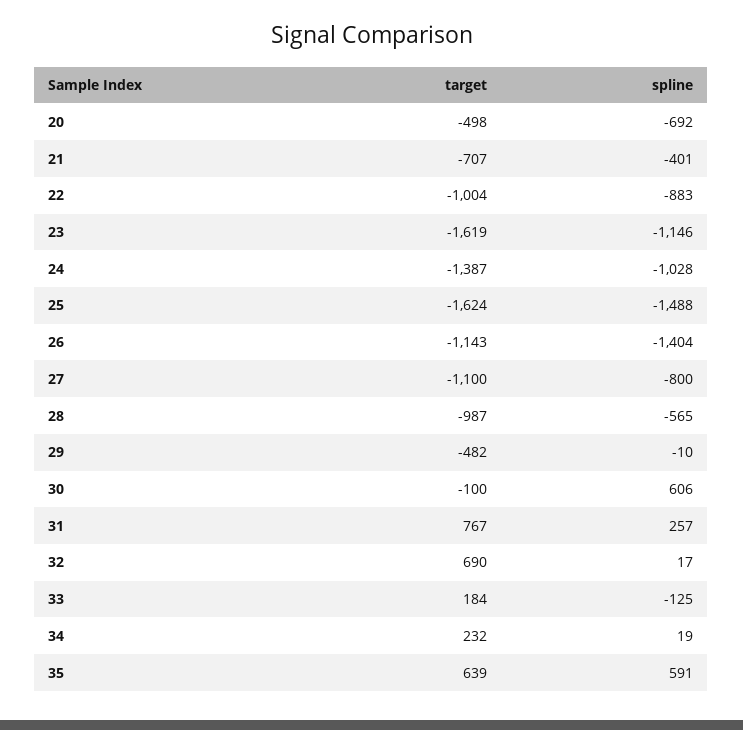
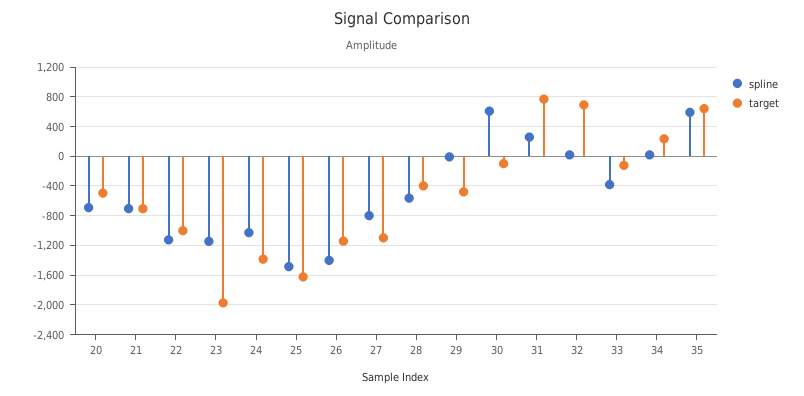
spline, 21: -401 -> -700
spline, 22: -883 -> -1100
target, 23: -1619 -> -2000
target, 28: -987 -> -400
target, 33: 184 -> -100
spline, 33: -125 -> -400

